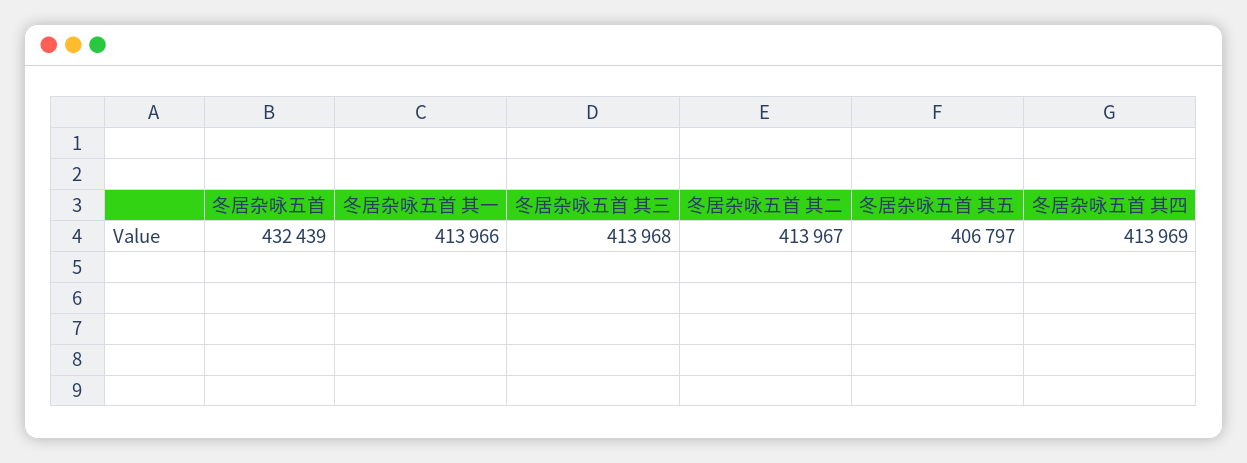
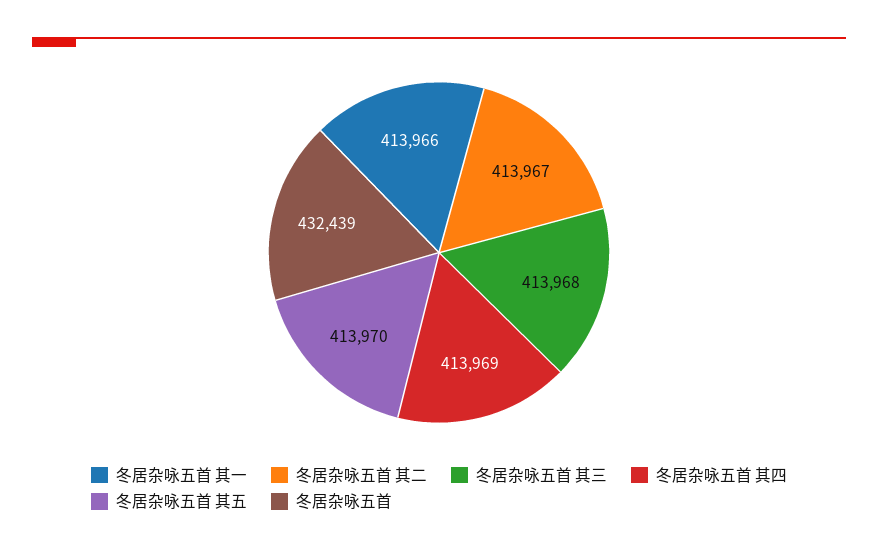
冬居杂咏五首 其五: 406797 -> 413970

